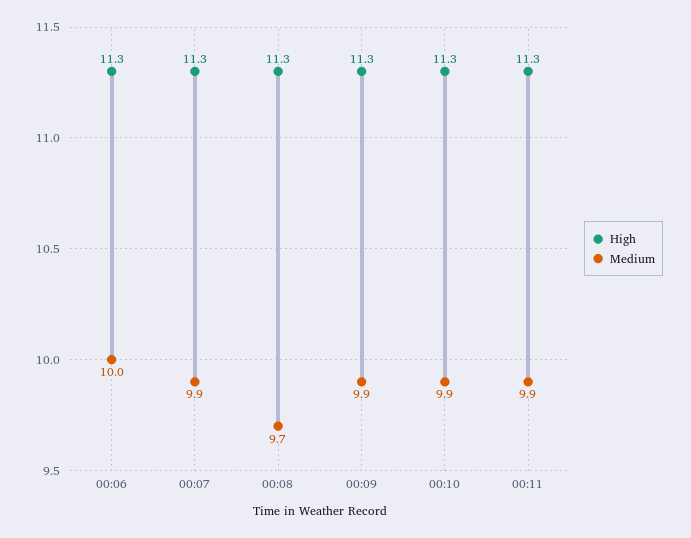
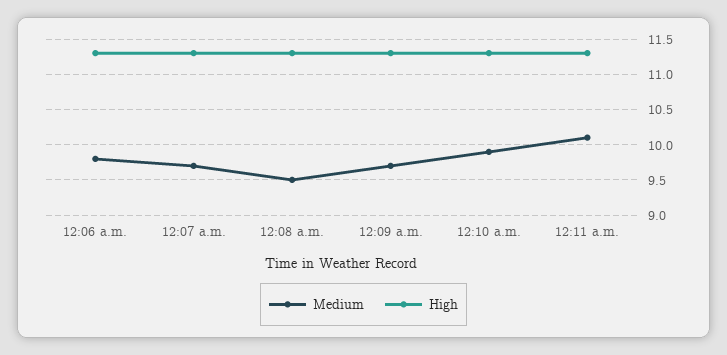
Medium, 00:06: 10 -> 9.8
Medium, 00:07: 9.9 -> 9.7
Medium, 00:08: 9.7 -> 9.5
Medium, 00:09: 9.9 -> 9.7
Medium, 00:11: 9.9 -> 10.1

